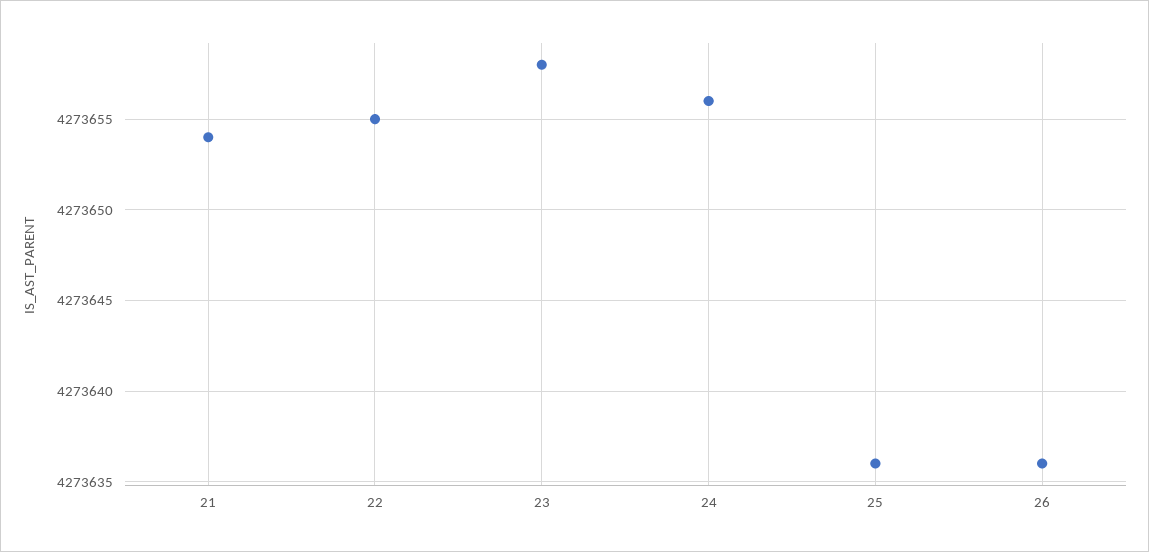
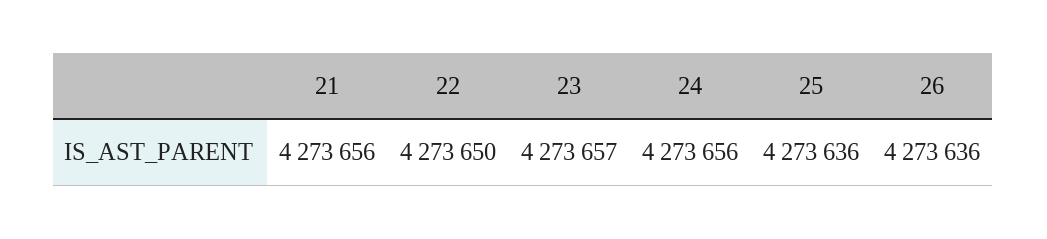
21: 4273654 -> 4273656
22: 4273655 -> 4273650
23: 4273658 -> 4273657

